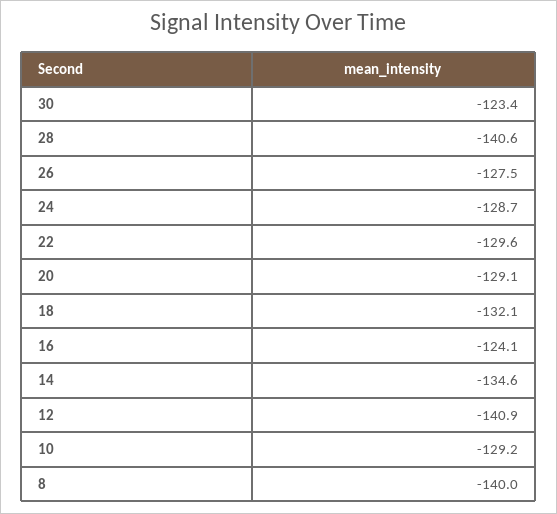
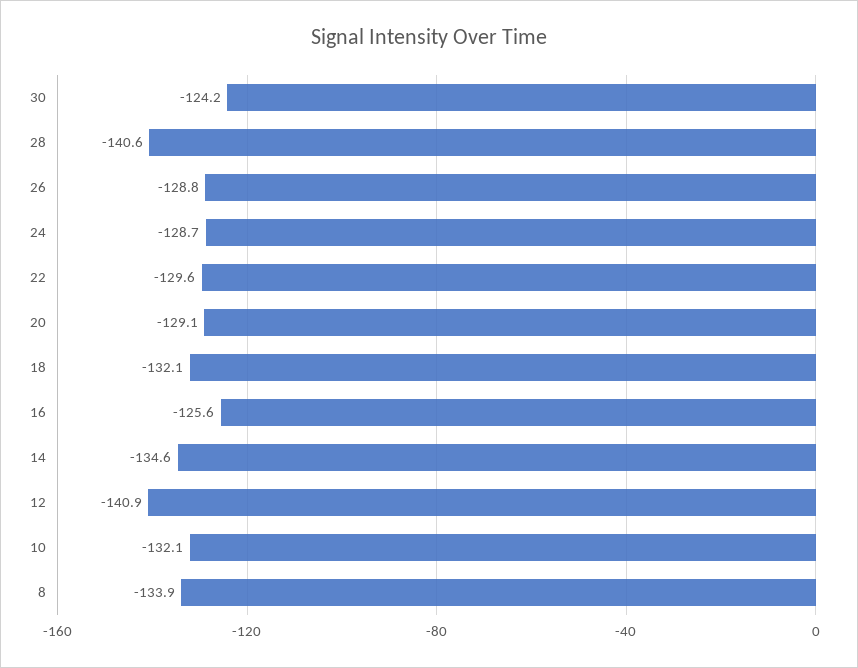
30: -123.4 -> -124.2
26: -127.5 -> -128.8
16: -124.1 -> -125.6
10: -129.2 -> -132.1
8: -140 -> -133.9

